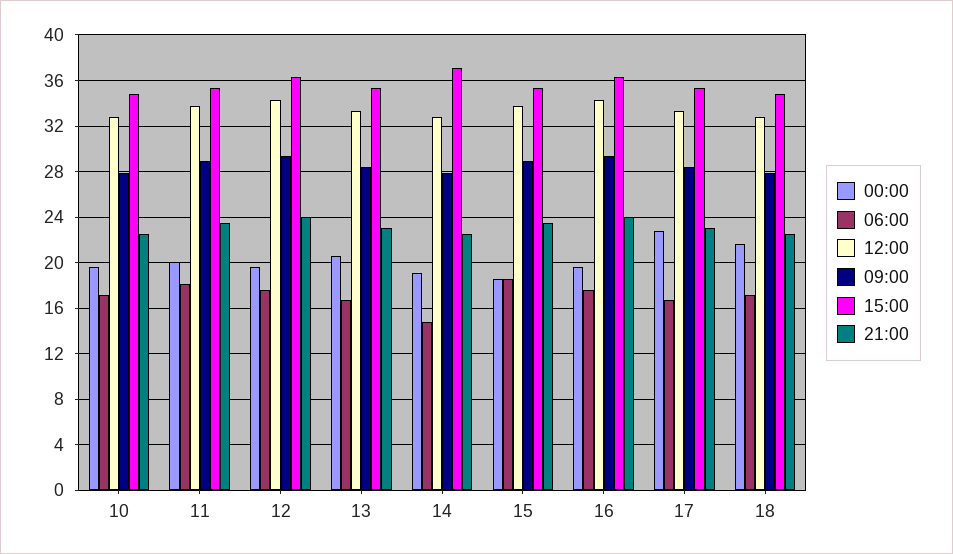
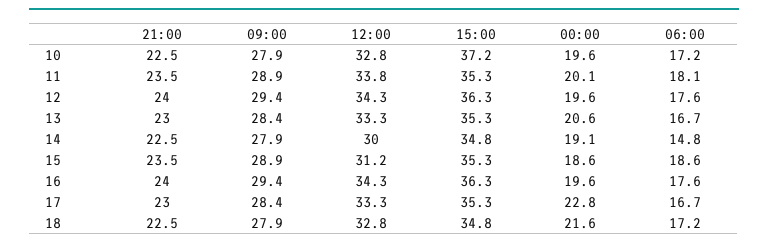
15:00, 10: 35 -> 37.2
12:00, 14: 33 -> 30
15:00, 14: 37 -> 34.8
12:00, 15: 34 -> 31.2

